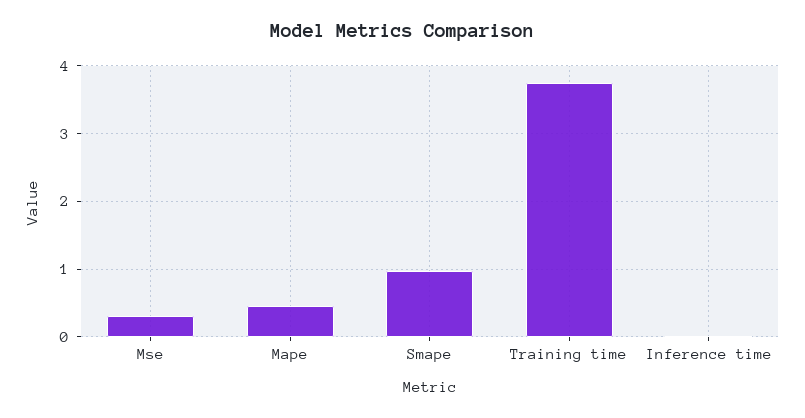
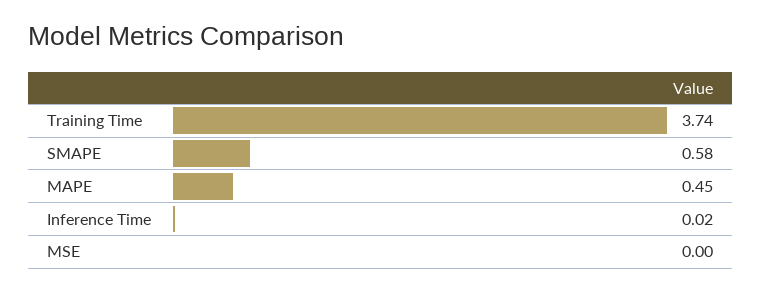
Mse: 0.3 -> 0
Smape: 1 -> 0.58

